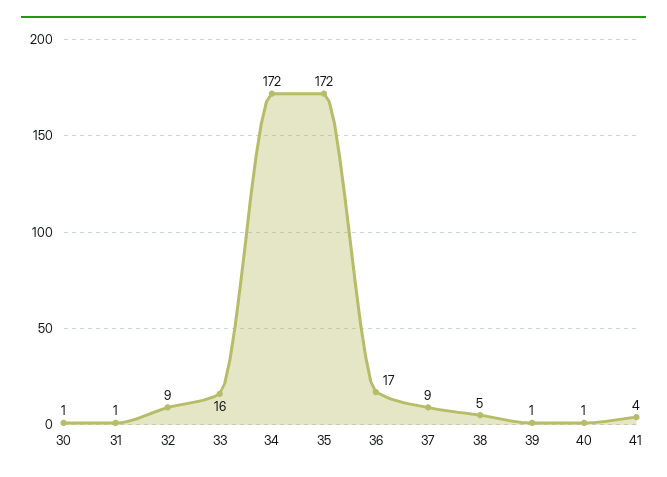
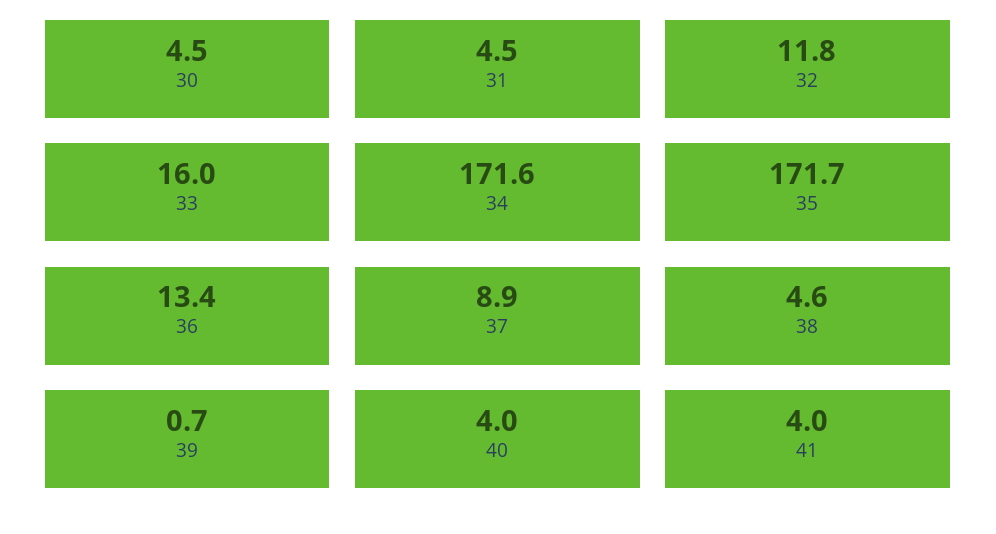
30: 1 -> 4.5
31: 1 -> 4.5
32: 9 -> 11.8
36: 17 -> 13.4
40: 1 -> 4

